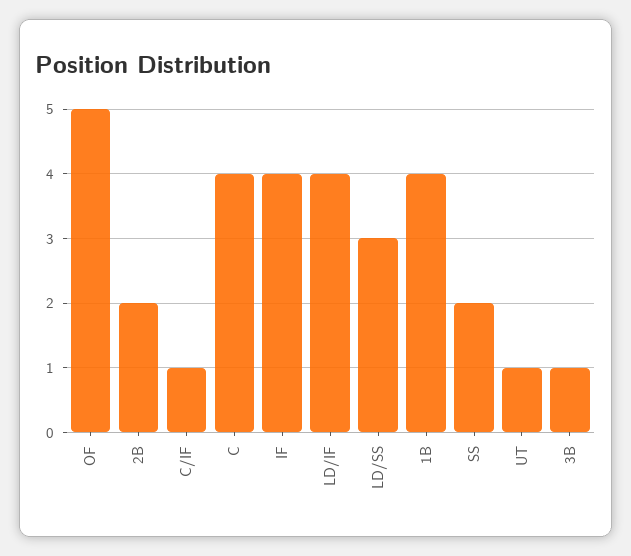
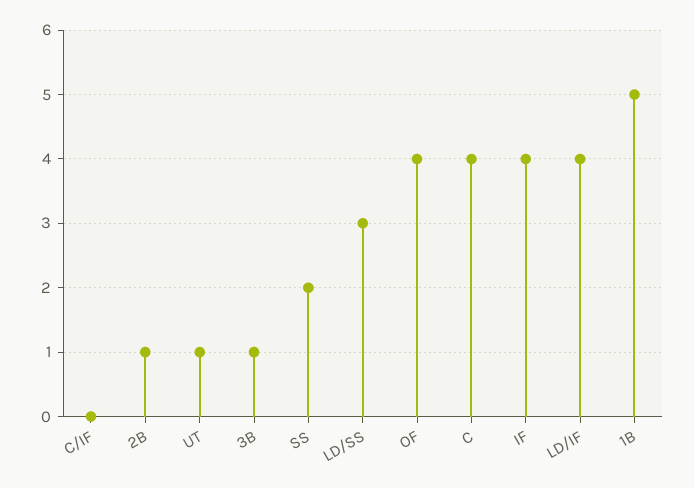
OF: 5 -> 4
2B: 2 -> 1
C/IF: 1 -> 0
1B: 4 -> 5

